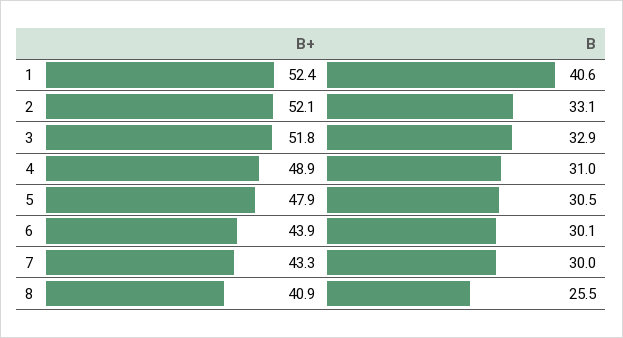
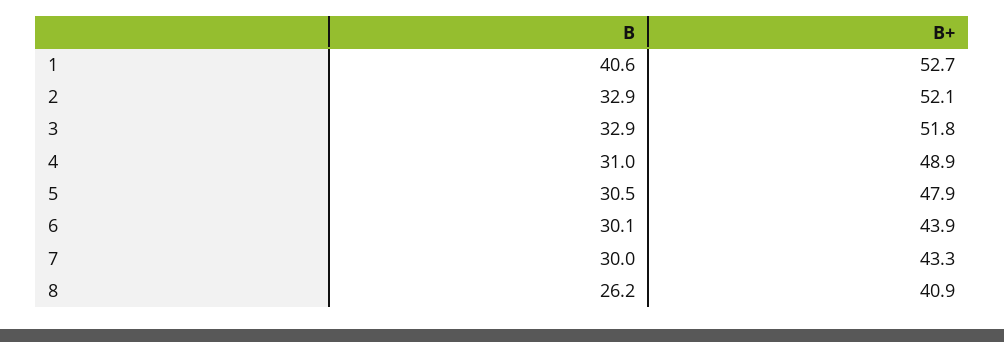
B+, 1: 52.4 -> 52.7
B, 2: 33.1 -> 32.9
B, 8: 25.5 -> 26.2

